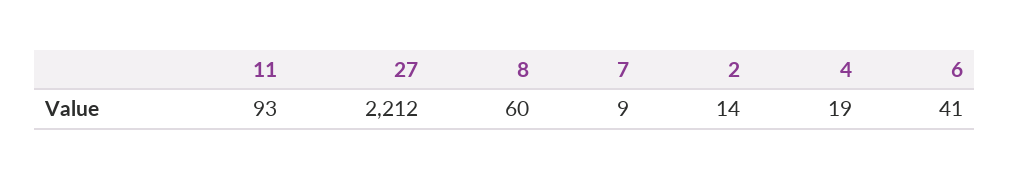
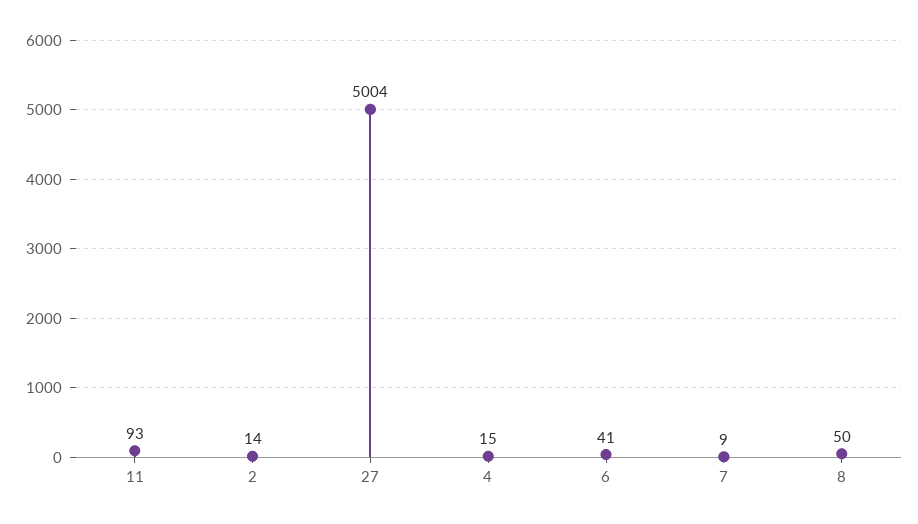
27: 2212 -> 5004
8: 60 -> 50
4: 19 -> 15

